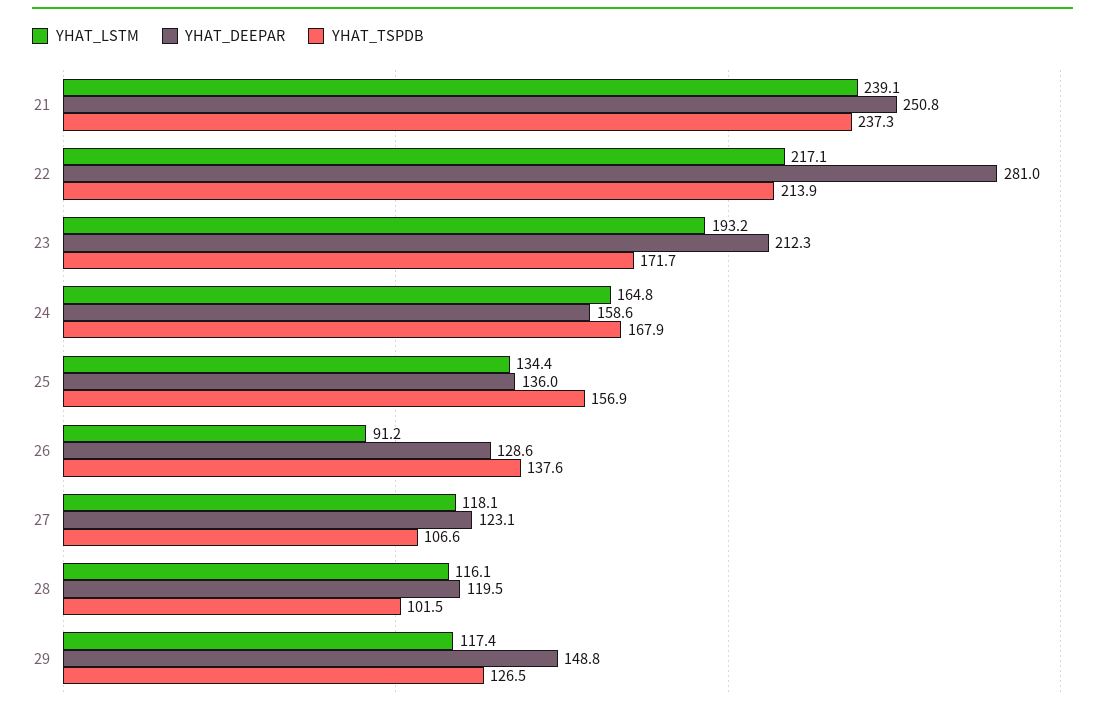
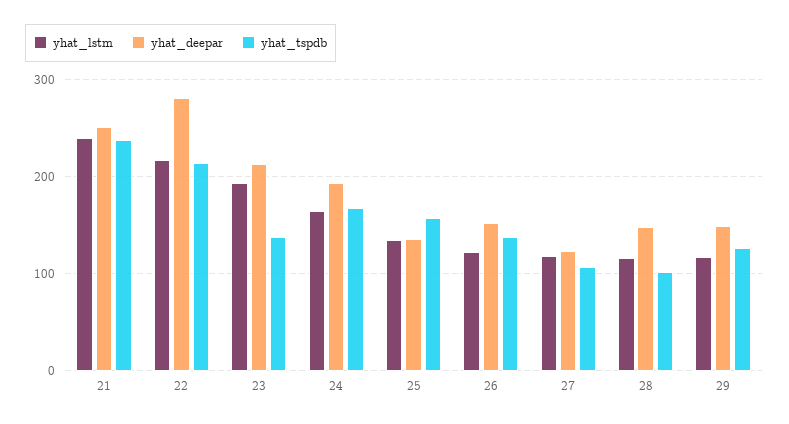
YHAT_TSPDB, 23: 171.7 -> 140
YHAT_DEEPAR, 24: 158.6 -> 190
YHAT_LSTM, 26: 91.2 -> 120
YHAT_DEEPAR, 26: 128.6 -> 150
YHAT_DEEPAR, 28: 119.5 -> 150

